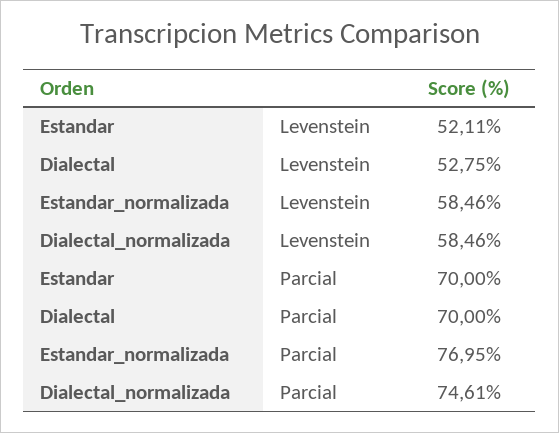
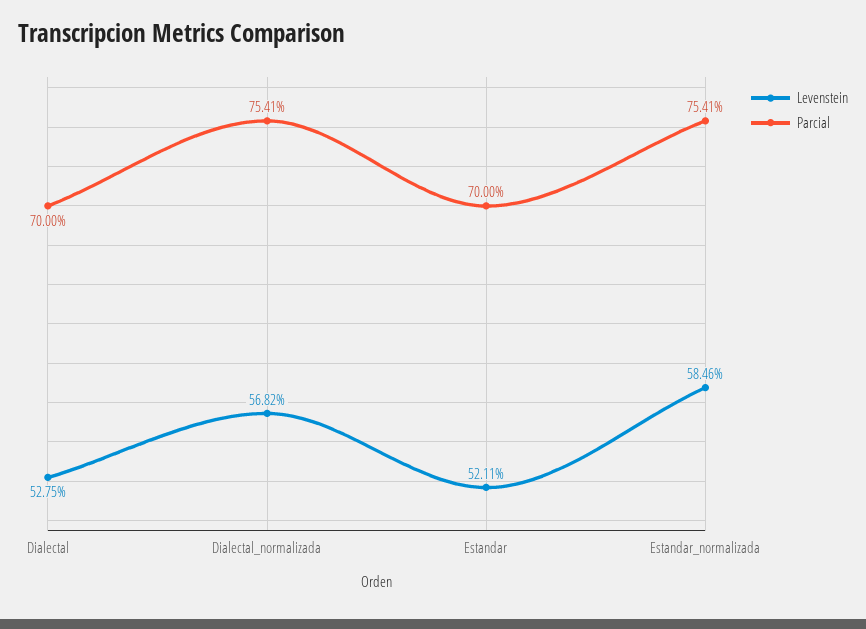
Levenstein, Dialectal_normalizada: 58.46 -> 56.82
Parcial, Estandar_normalizada: 76.95 -> 75.41
Parcial, Dialectal_normalizada: 74.61 -> 75.41

